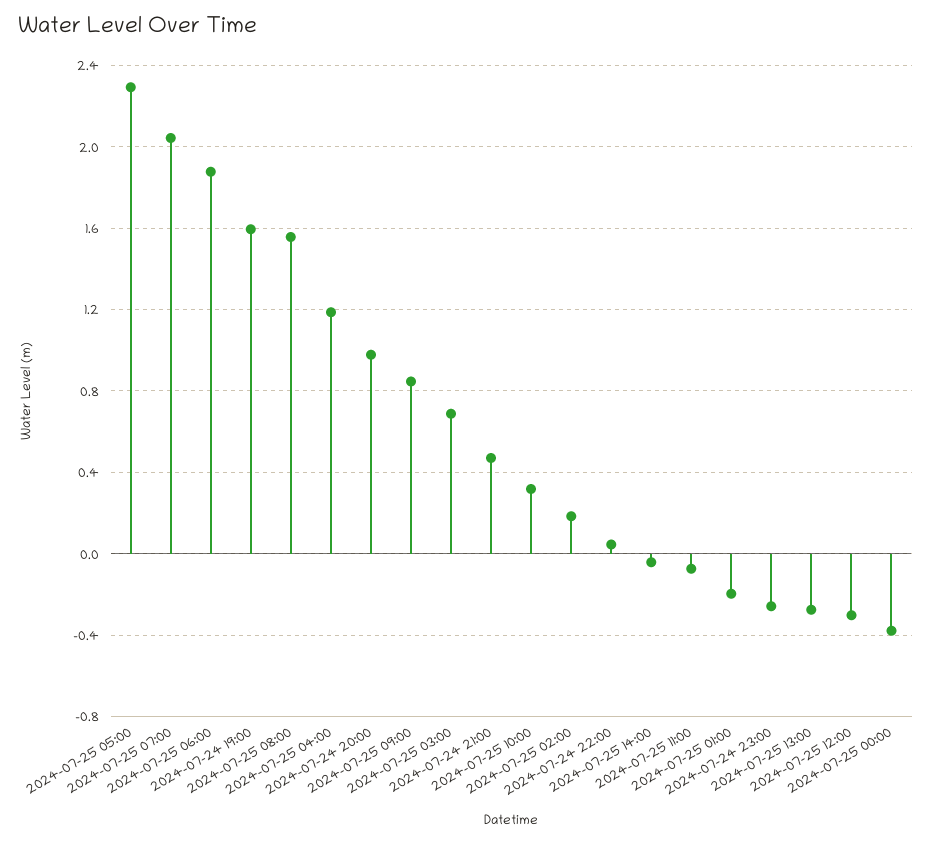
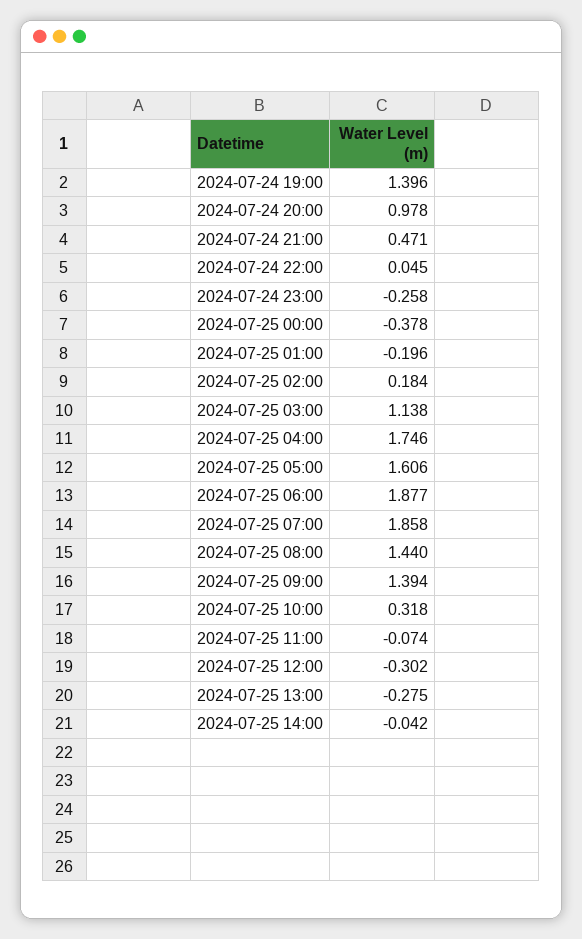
2024-07-25 05:00: 2.3 -> 1.606
2024-07-25 07:00: 2.05 -> 1.858
2024-07-24 19:00: 1.6 -> 1.396
2024-07-25 08:00: 1.55 -> 1.44
2024-07-25 04:00: 1.2 -> 1.746
2024-07-25 09:00: 0.85 -> 1.394
2024-07-25 03:00: 0.7 -> 1.138

